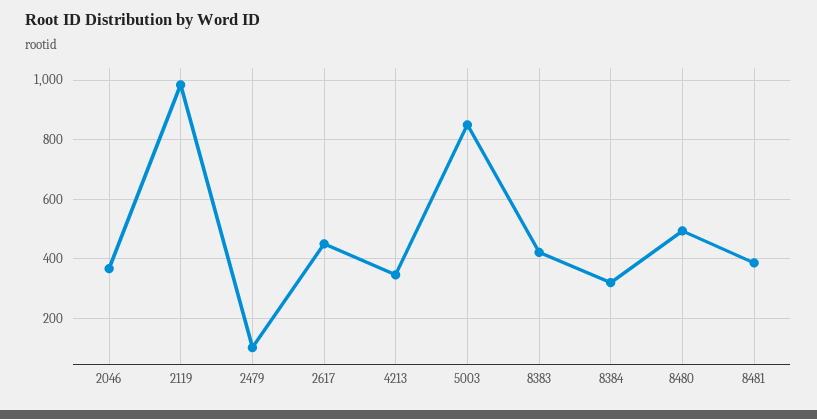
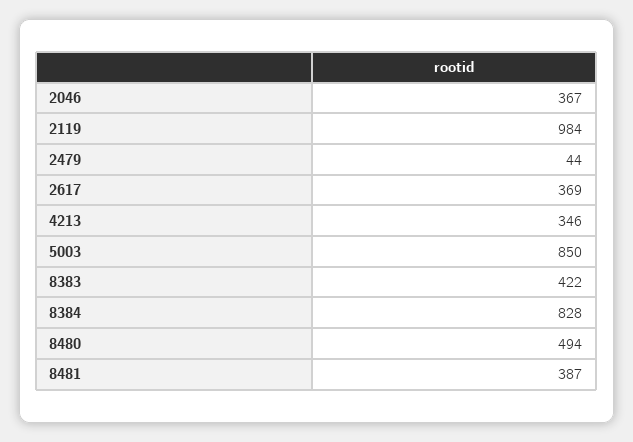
2479: 100 -> 44
2617: 450 -> 369
8384: 325 -> 828

